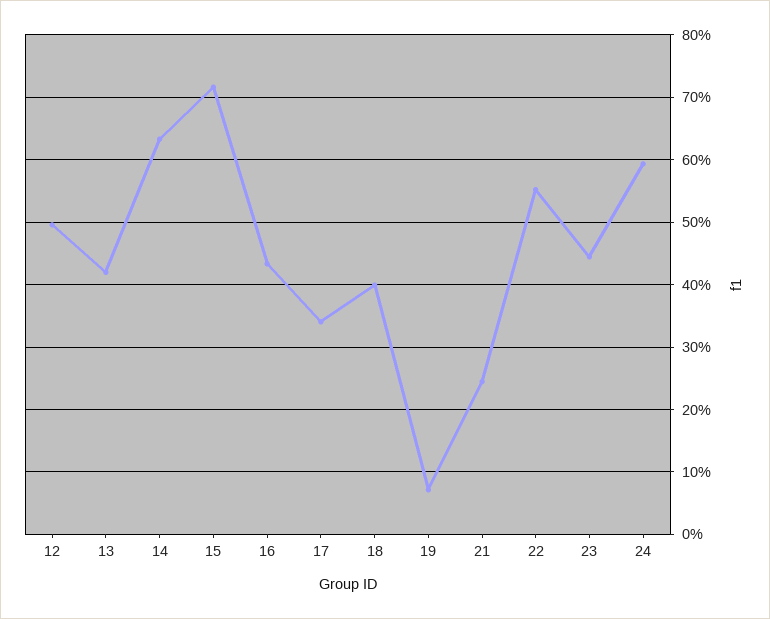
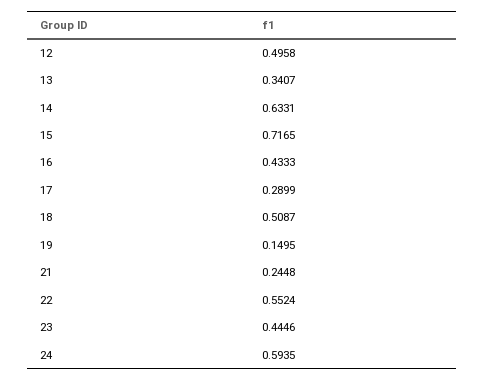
13: 0.42 -> 0.3407
17: 0.34 -> 0.2899
18: 0.4 -> 0.5087
19: 0.07 -> 0.1495

